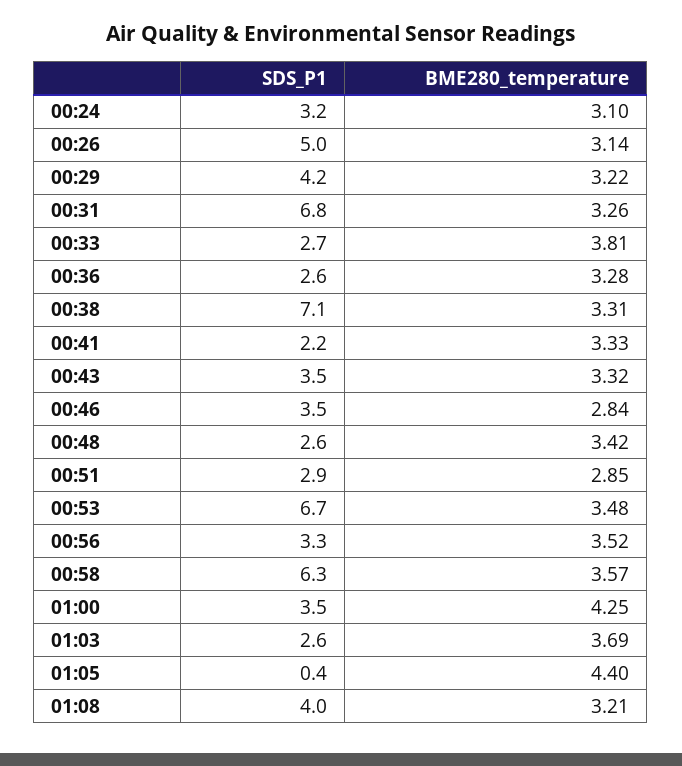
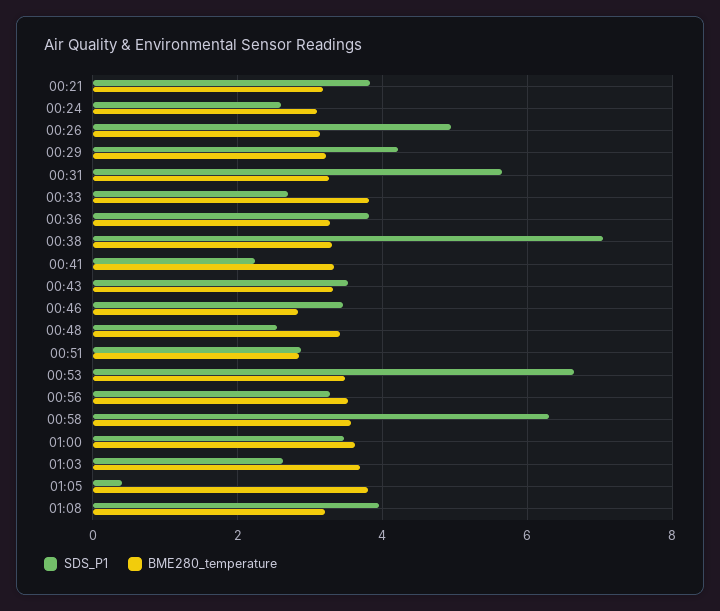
SDS_P1, 00:24: 3.2 -> 2.6
SDS_P1, 00:31: 6.8 -> 5.6
SDS_P1, 00:36: 2.6 -> 3.8
BME280_temperature, 01:00: 4.25 -> 3.6
BME280_temperature, 01:05: 4.4 -> 3.8
SDS_P1, 00:21: none -> 3.8
BME280_temperature, 00:21: none -> 3.2

